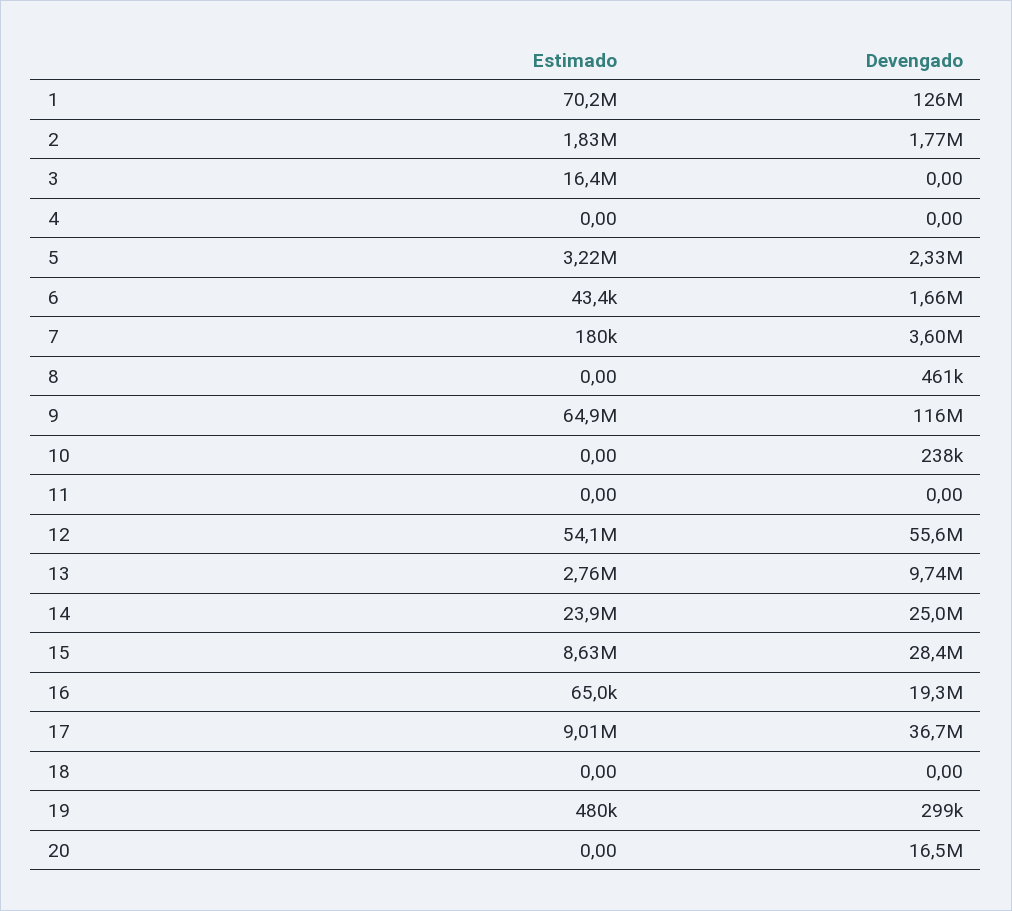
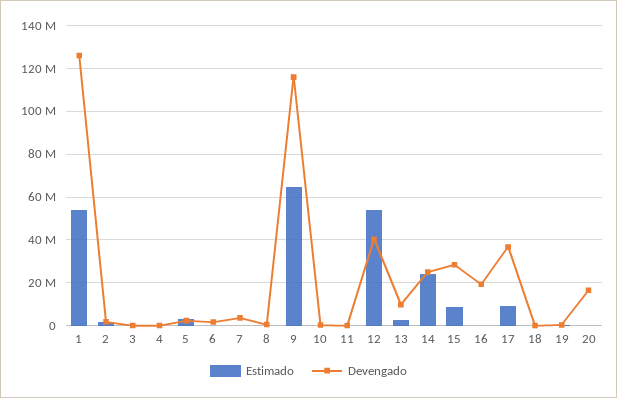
Estimado, 1: 70200000 -> 55000000
Estimado, 3: 16400000 -> 0
Devengado, 12: 55600000 -> 40000000

